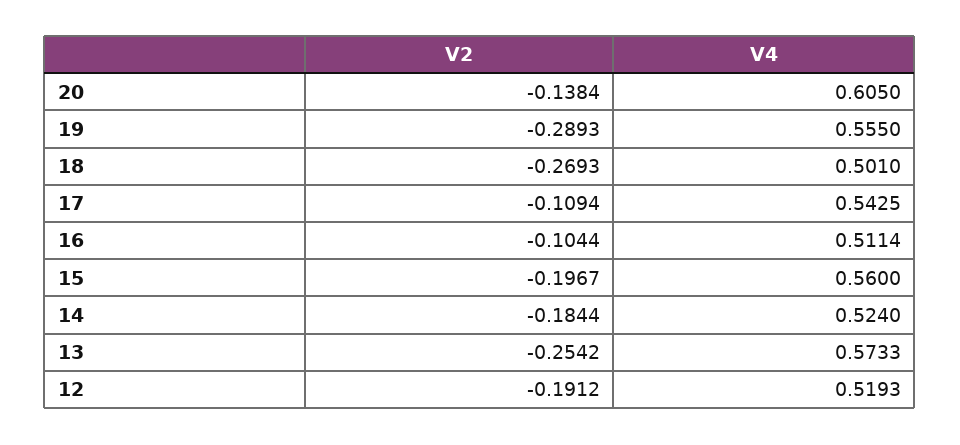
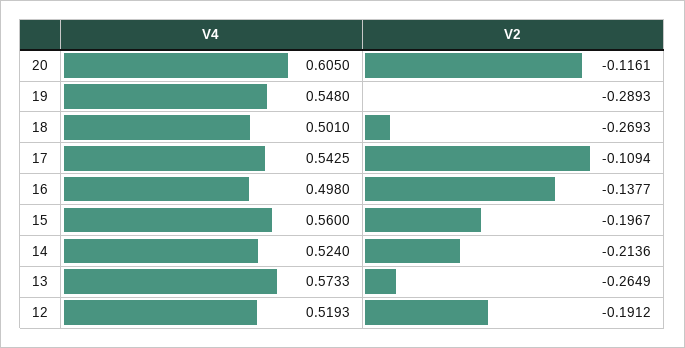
V2, 20: -0.1384 -> -0.1161
V4, 19: 0.555 -> 0.548
V2, 16: -0.1044 -> -0.1377
V4, 16: 0.5114 -> 0.498
V2, 14: -0.1844 -> -0.2136
V2, 13: -0.2542 -> -0.2649

